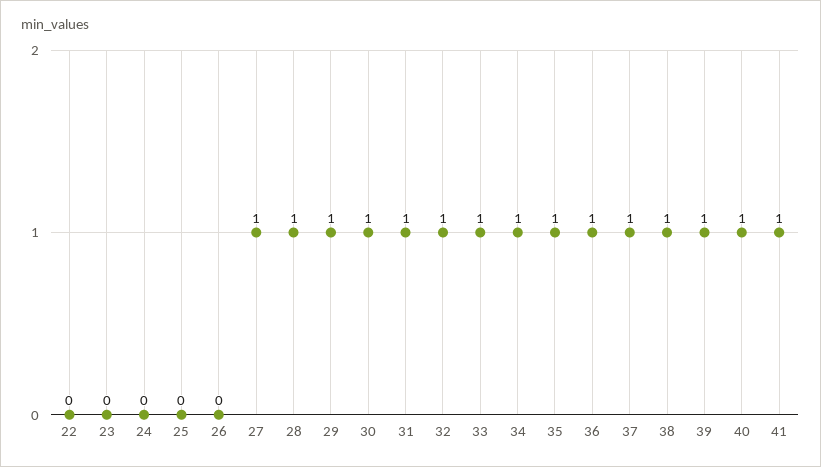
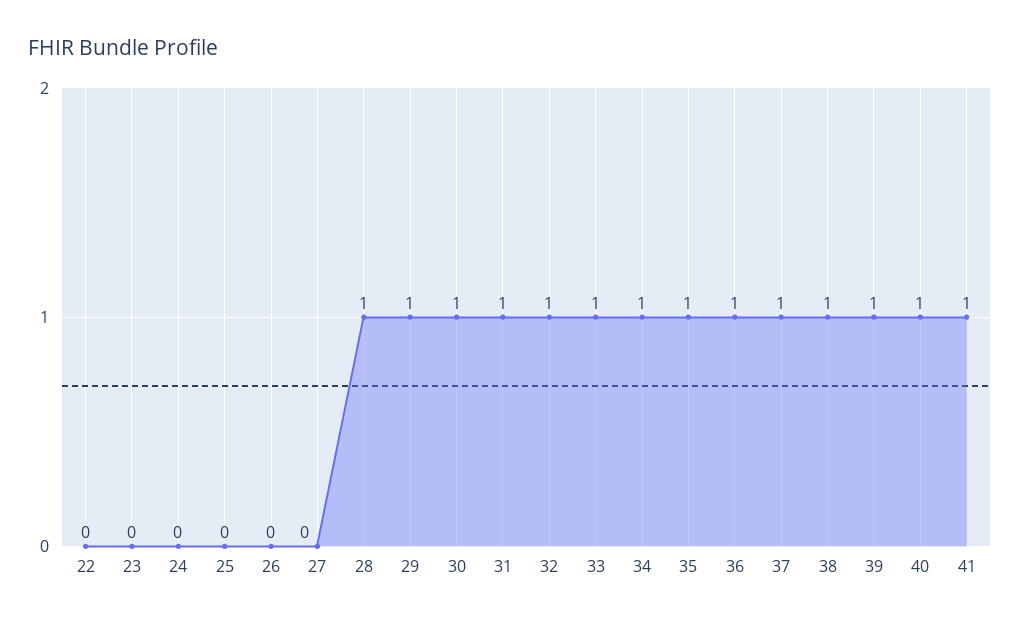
27: 1 -> 0

